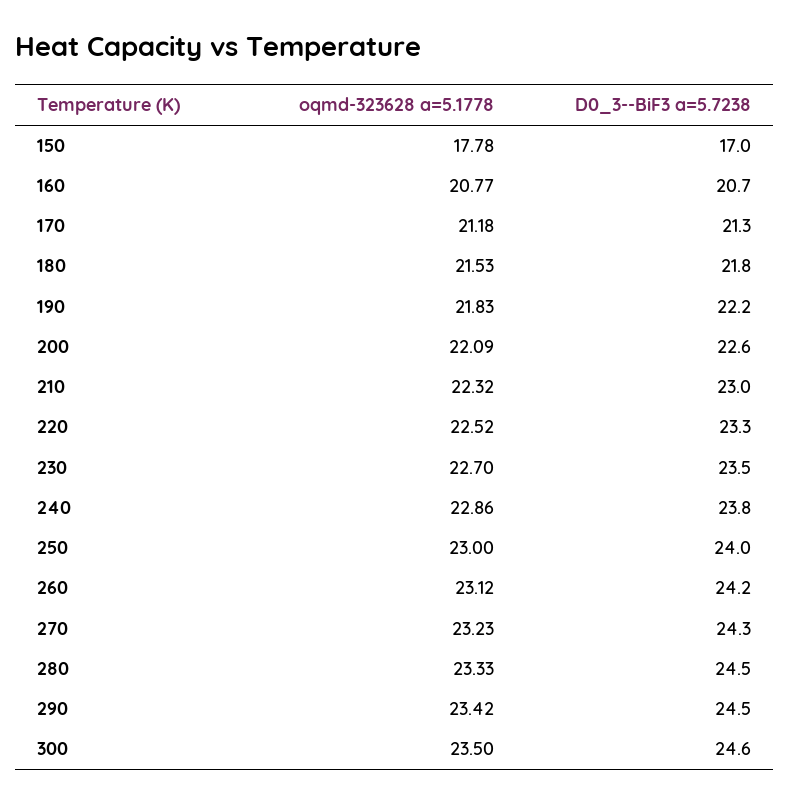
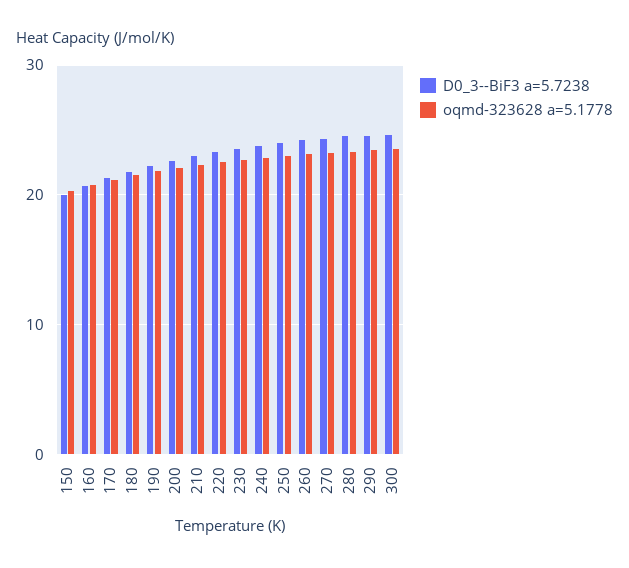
oqmd-323628 a=5.1778, 150: 17.78 -> 20
D0_3--BiF3 a=5.7238, 150: 17 -> 20

